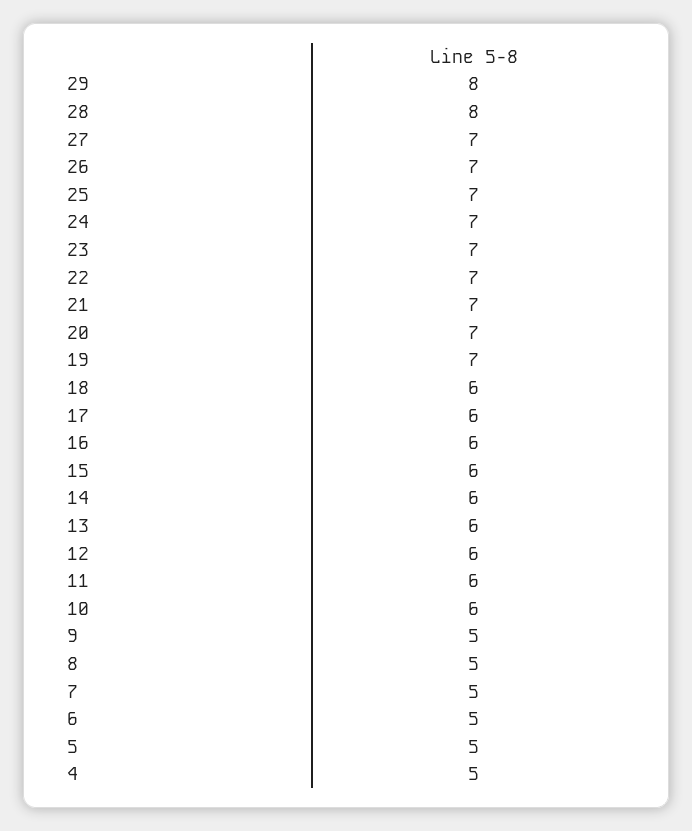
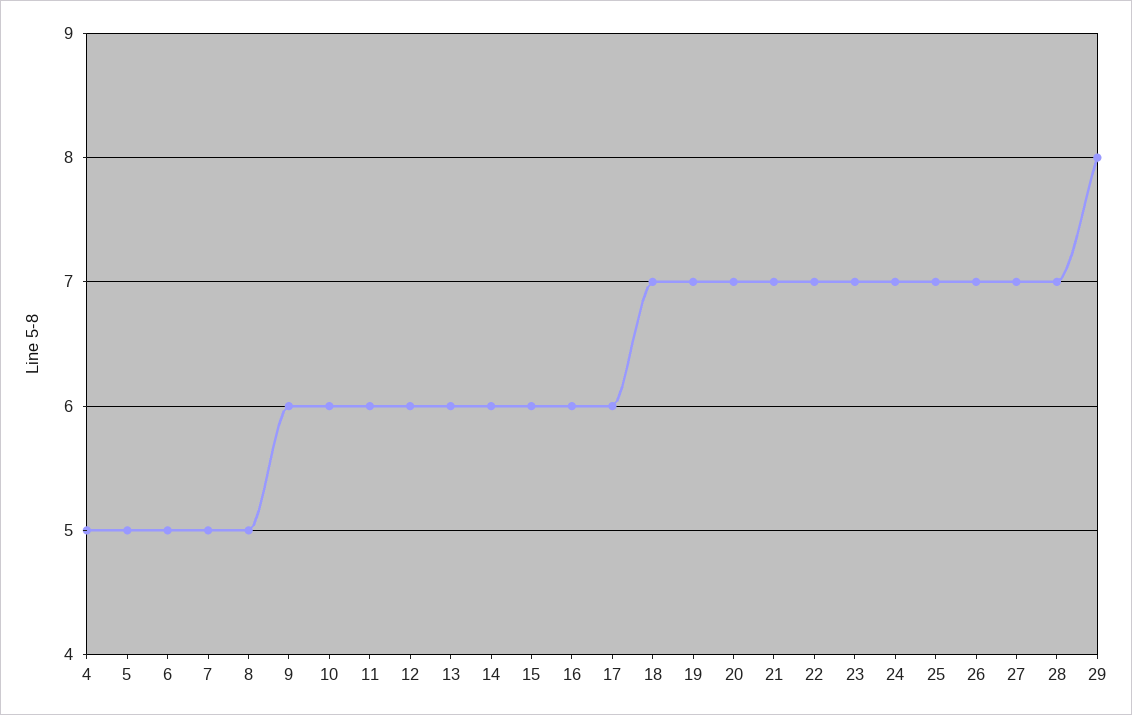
28: 8 -> 7
18: 6 -> 7
9: 5 -> 6

